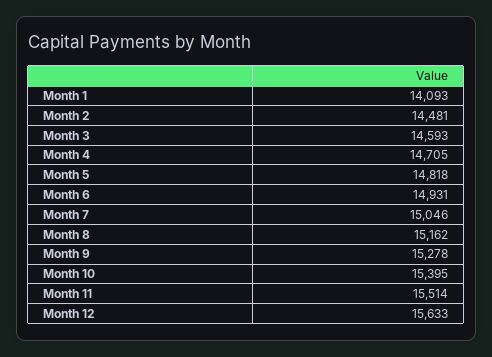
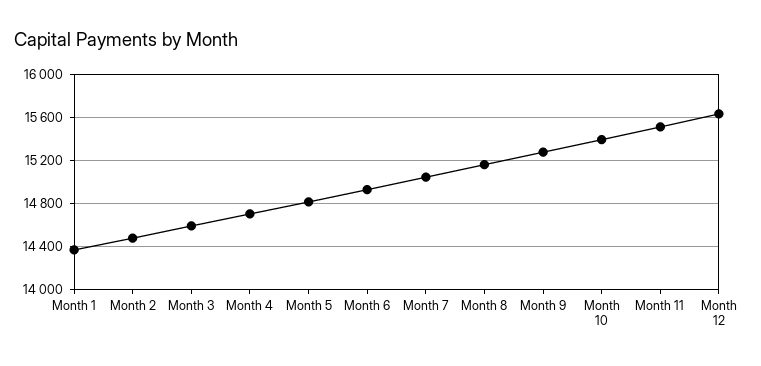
Month 1: 14093 -> 14400

